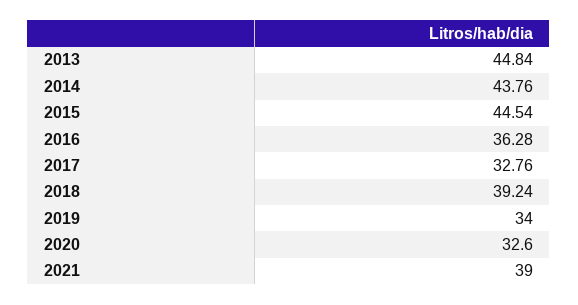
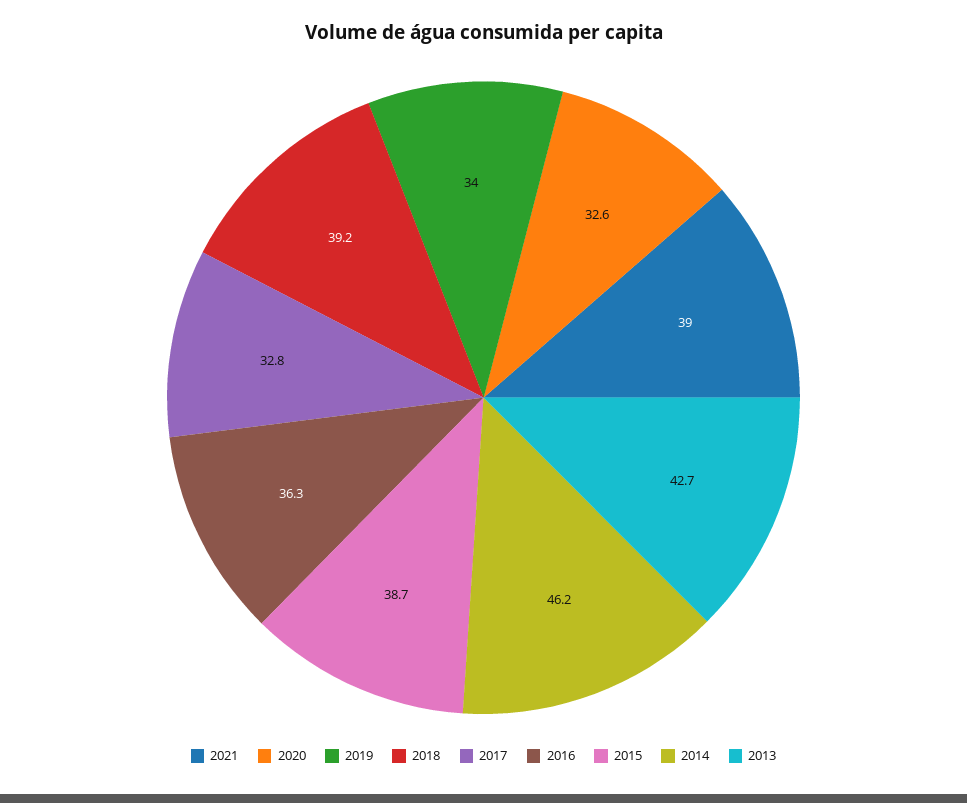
2013: 44.84 -> 42.7
2014: 43.76 -> 46.2
2015: 44.54 -> 38.7

